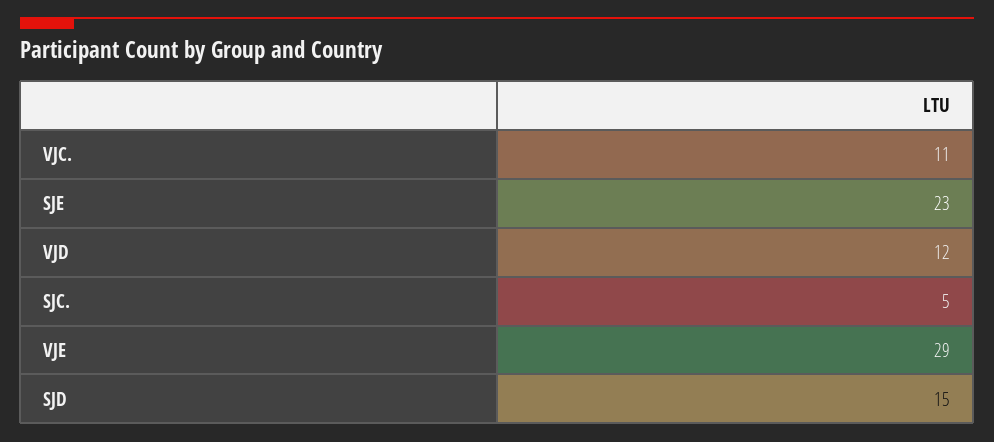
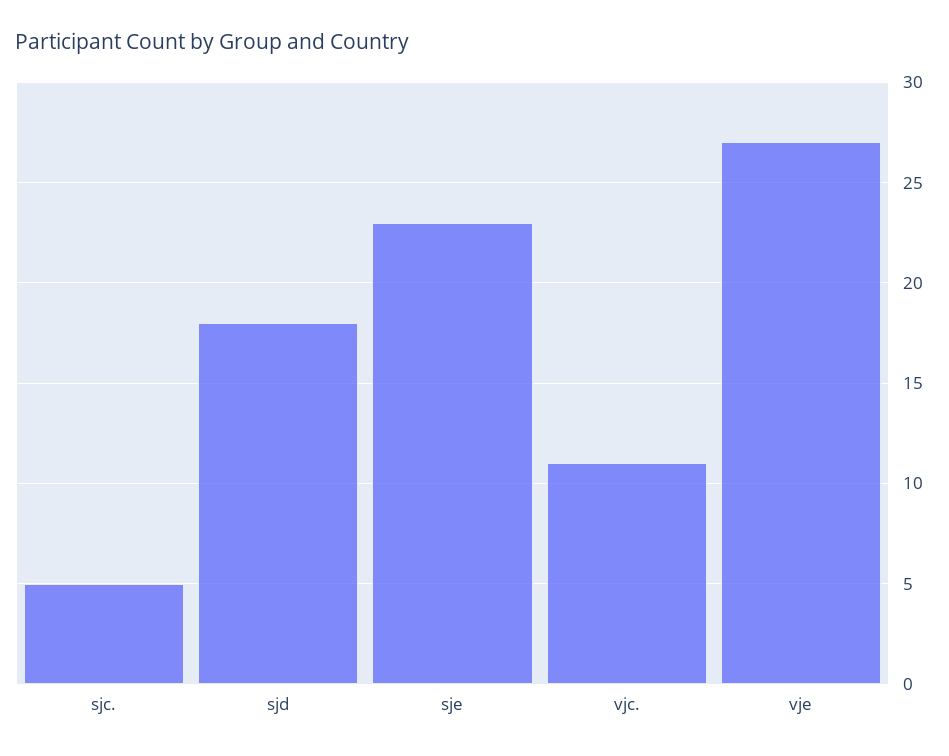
VJD: 12 -> none
VJE: 29 -> 27
SJD: 15 -> 18

